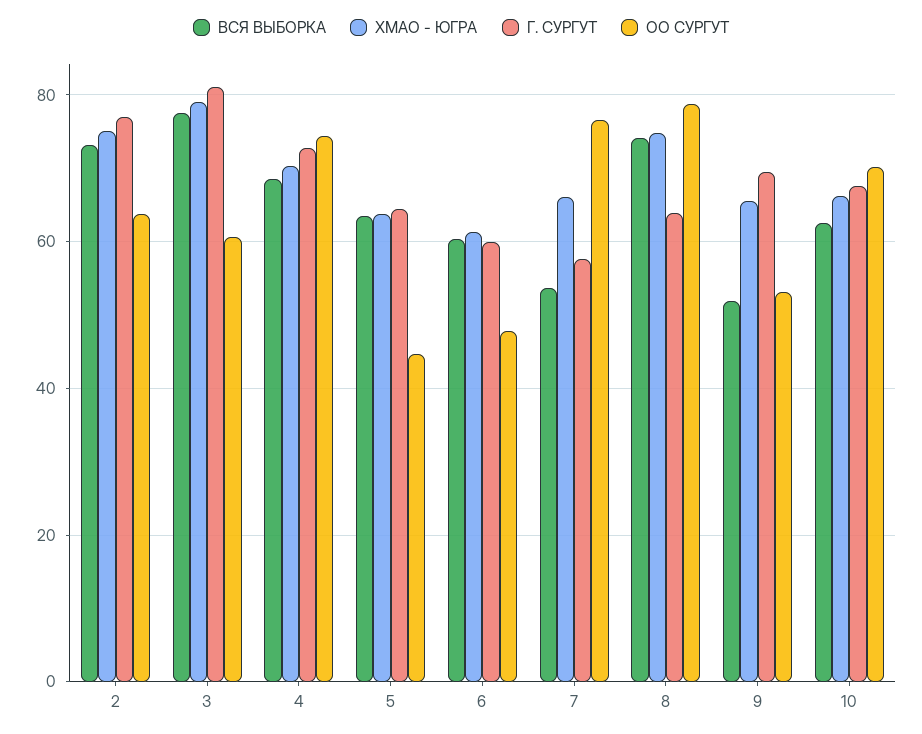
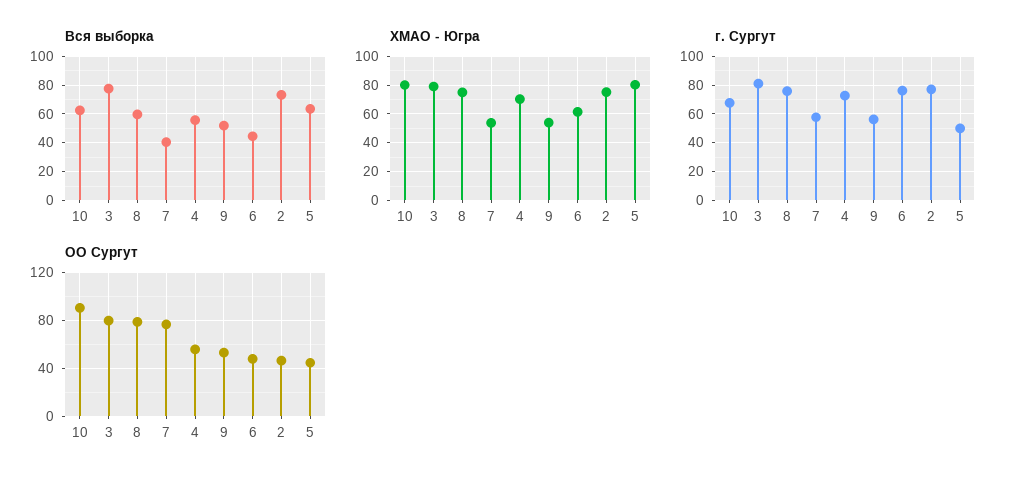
ОО СУРГУТ, 2: 64 -> 45
ОО СУРГУТ, 3: 60 -> 80
ВСЯ ВЫБОРКА, 4: 68 -> 55
ОО СУРГУТ, 4: 74 -> 55
ХМАО - ЮГРА, 5: 64 -> 80
Г. СУРГУТ, 5: 64 -> 50
ВСЯ ВЫБОРКА, 6: 60 -> 45
Г. СУРГУТ, 6: 60 -> 75
ВСЯ ВЫБОРКА, 7: 54 -> 40
ХМАО - ЮГРА, 7: 66 -> 55
ВСЯ ВЫБОРКА, 8: 74 -> 60
Г. СУРГУТ, 8: 64 -> 75
ХМАО - ЮГРА, 9: 66 -> 55
Г. СУРГУТ, 9: 70 -> 55
ХМАО - ЮГРА, 10: 66 -> 80
ОО СУРГУТ, 10: 70 -> 90

